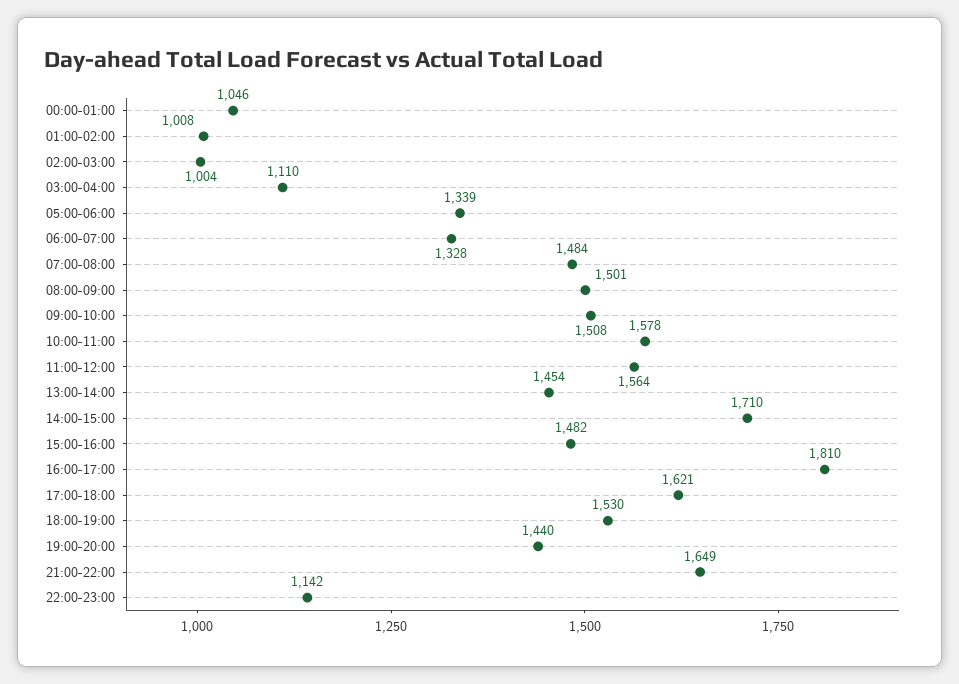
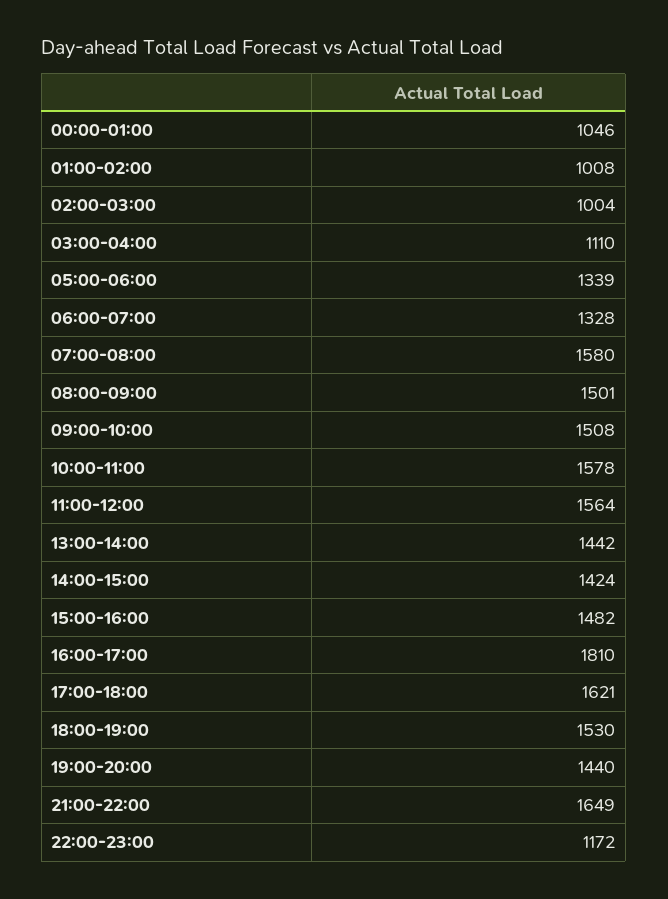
07:00-08:00: 1484 -> 1580
13:00-14:00: 1454 -> 1442
14:00-15:00: 1710 -> 1424
22:00-23:00: 1142 -> 1172

